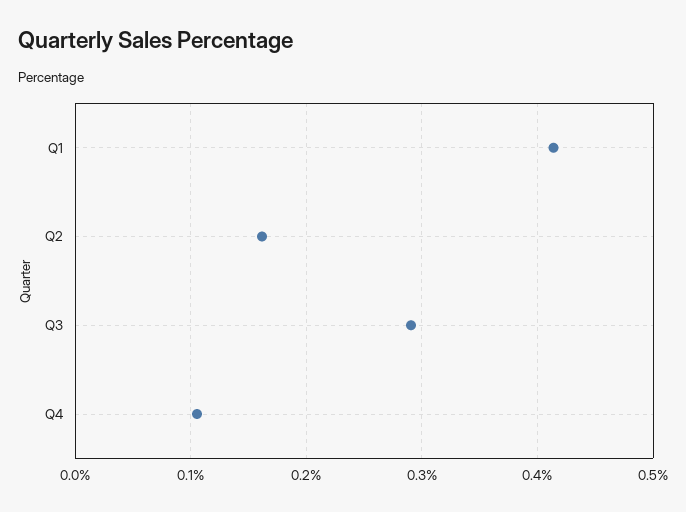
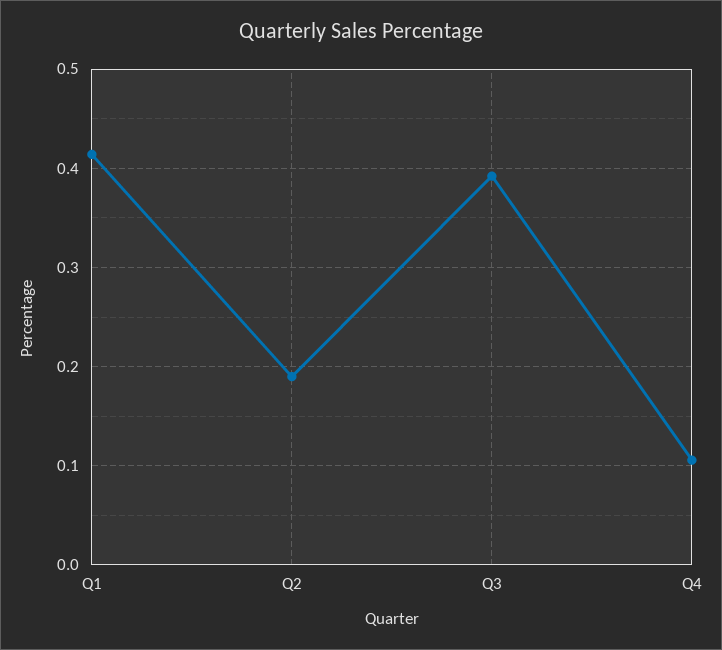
Q2: 0.16 -> 0.19
Q3: 0.29 -> 0.39

